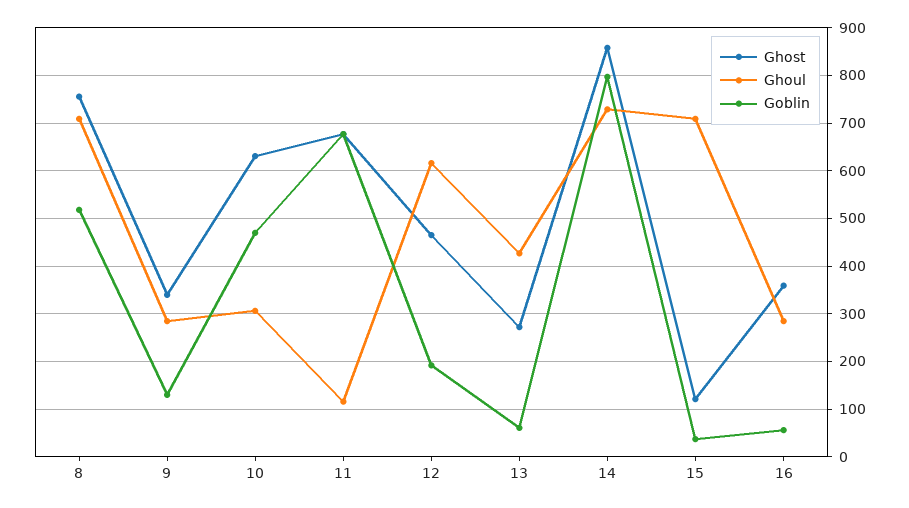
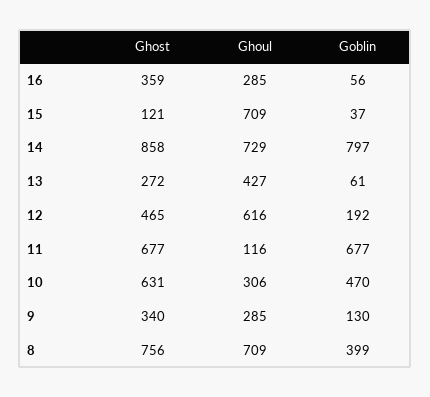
Goblin, 8: 520 -> 399

